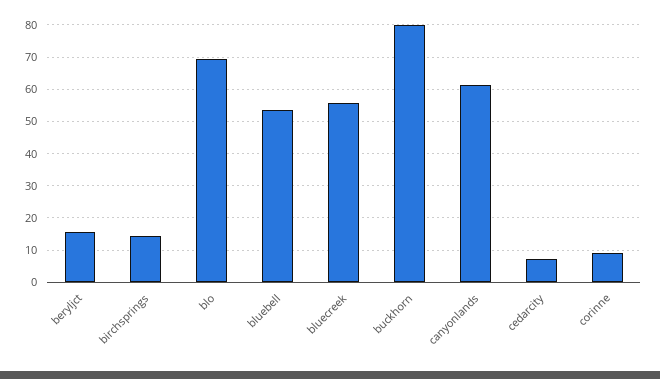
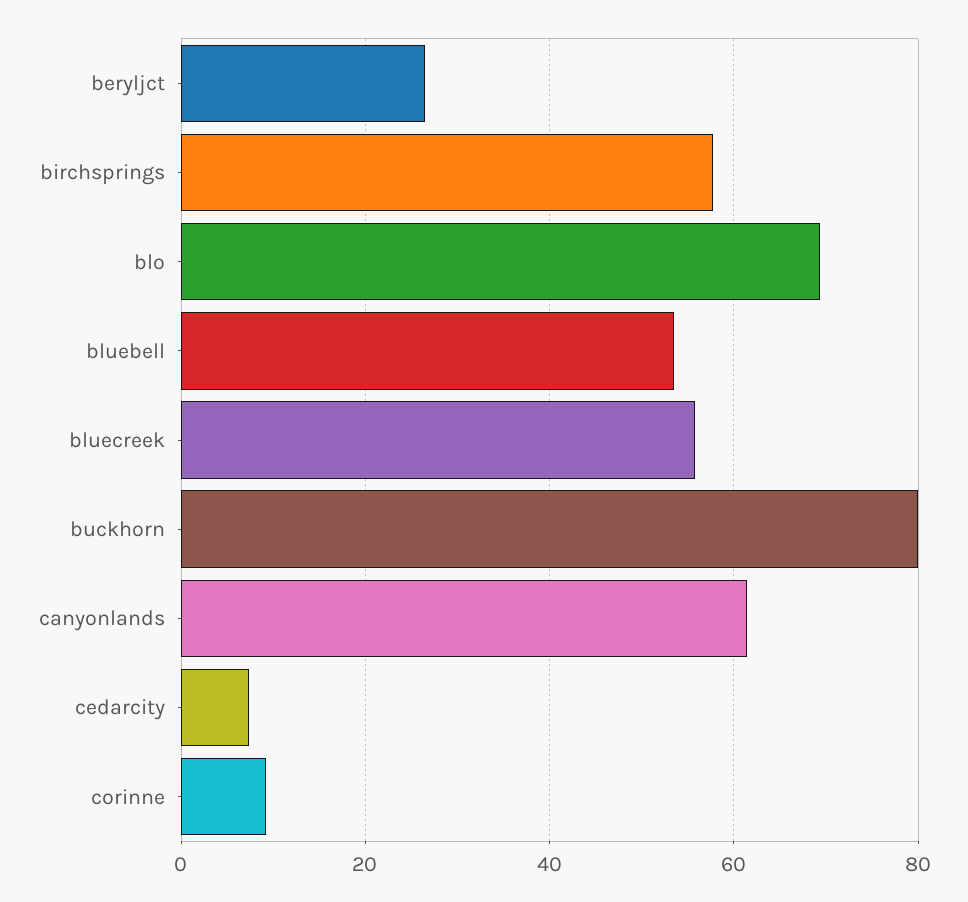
beryljct: 16 -> 26
birchsprings: 14 -> 58

